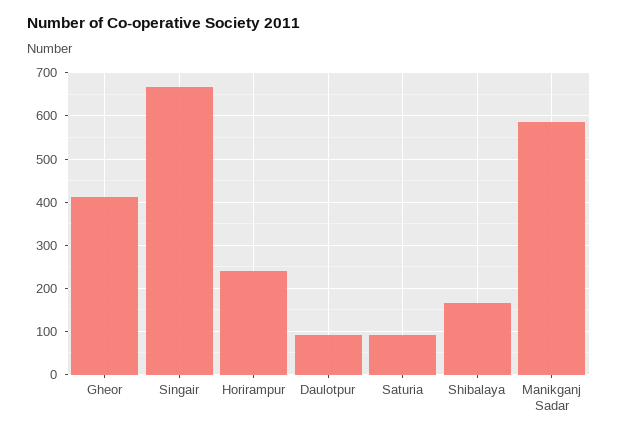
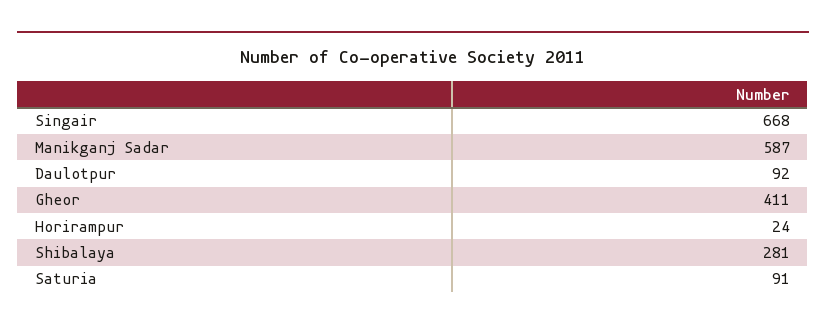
Horirampur: 240 -> 24
Shibalaya: 160 -> 281

